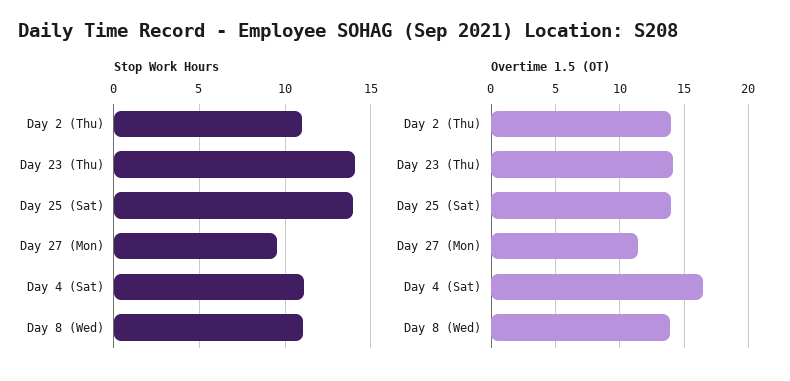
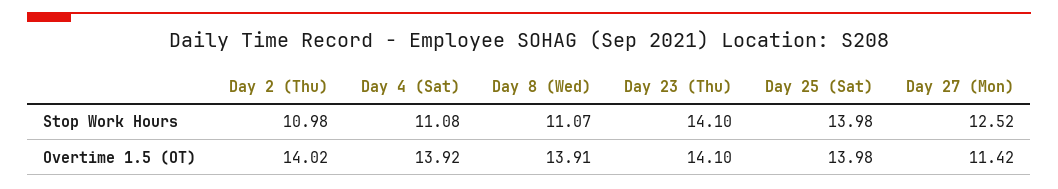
Stop Work Hours, Day 27 (Mon): 9.5 -> 12.52
Overtime 1.5 (OT), Day 4 (Sat): 16.5 -> 13.92

